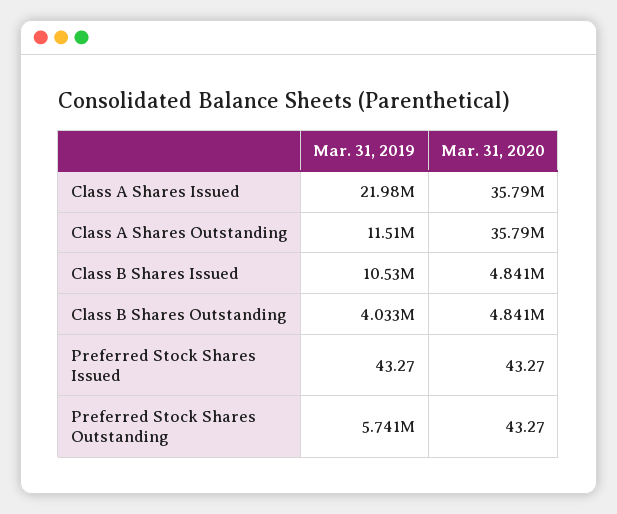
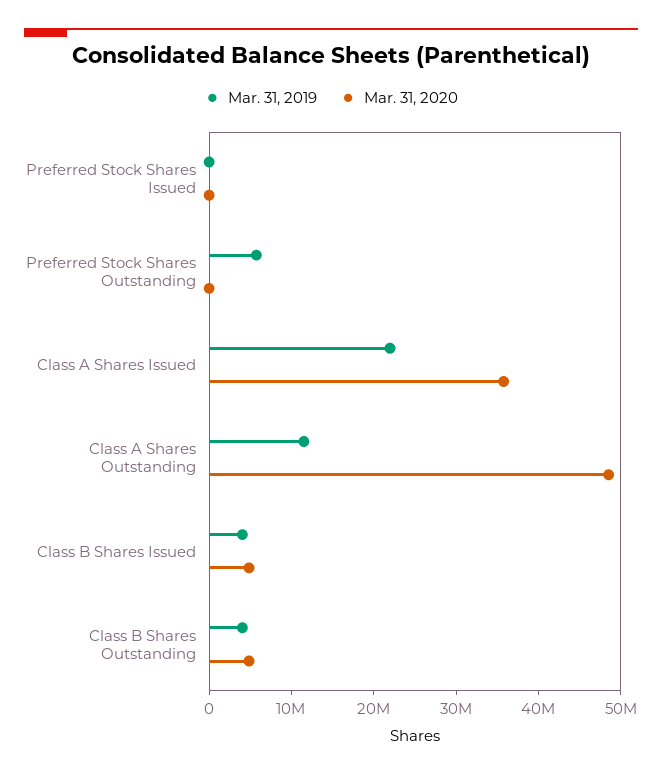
Mar. 31, 2020, Class A Shares Outstanding: 35790000 -> 48000000
Mar. 31, 2019, Class B Shares Issued: 10530000 -> 4000000

